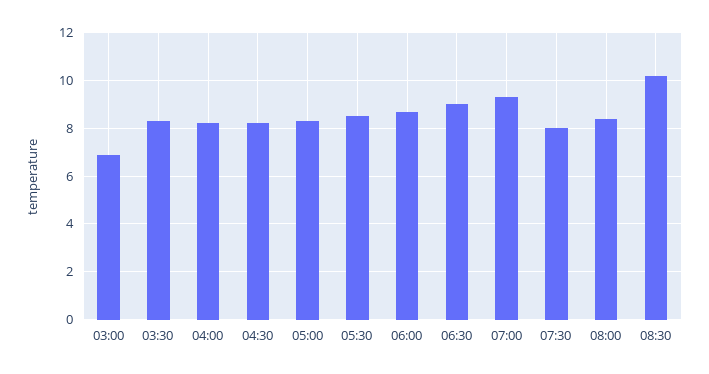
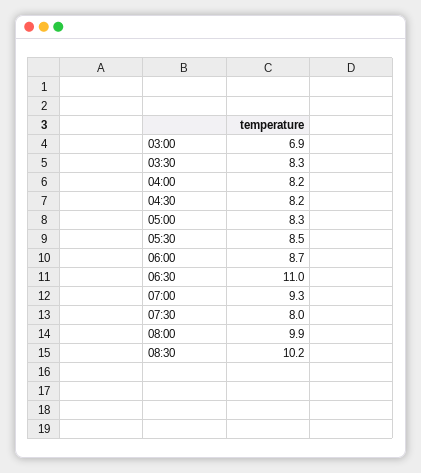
06:30: 9 -> 11
08:00: 8.5 -> 9.9

